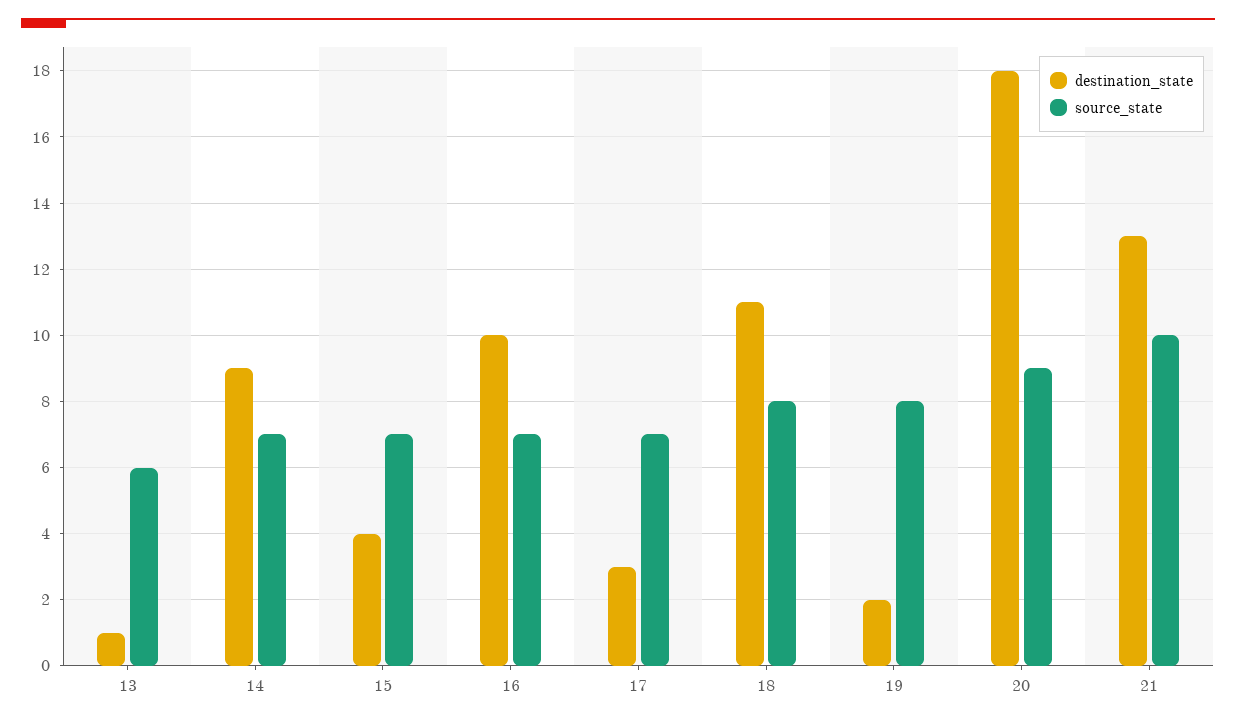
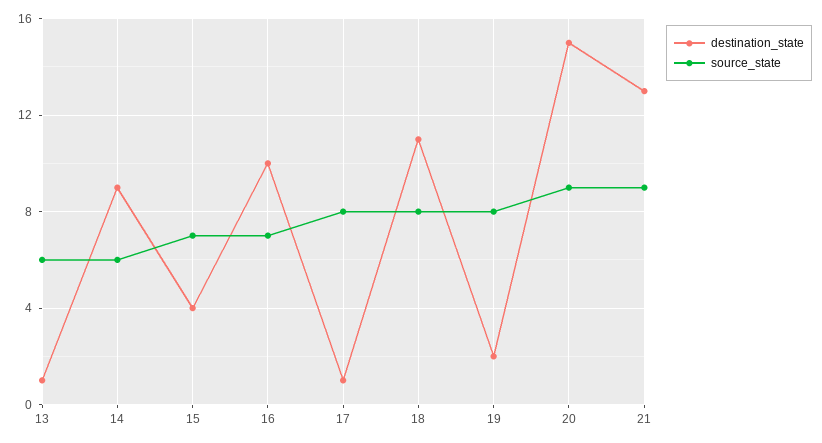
source_state, 14: 7 -> 6
destination_state, 17: 3 -> 1
source_state, 17: 7 -> 8
destination_state, 20: 18 -> 15
source_state, 21: 10 -> 9

